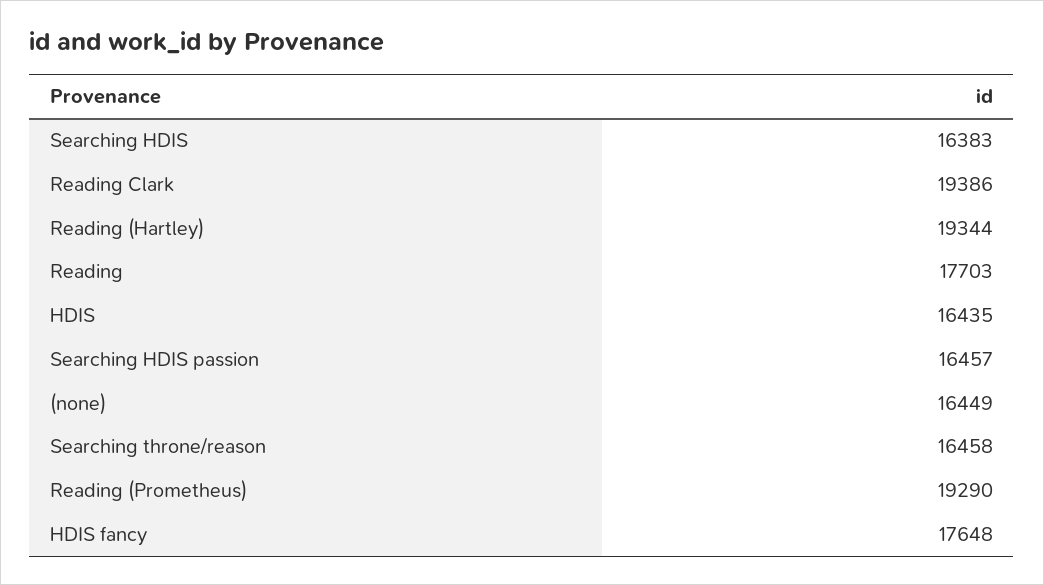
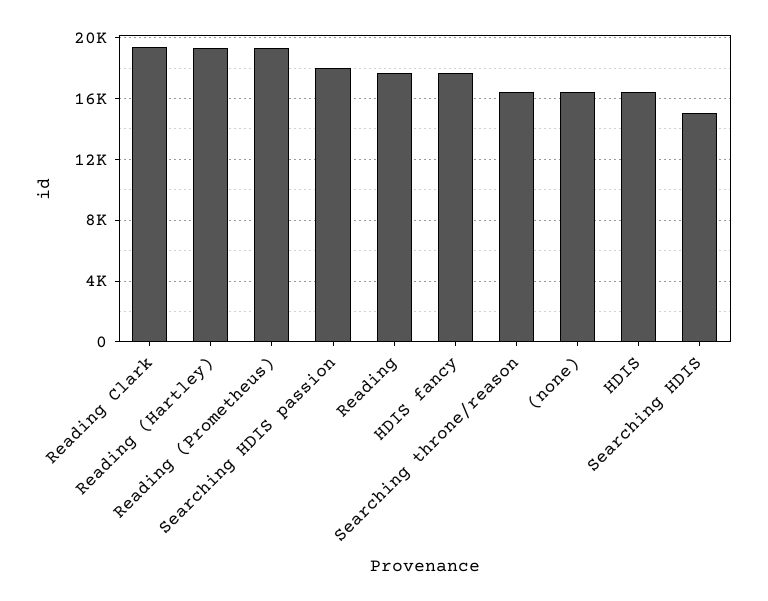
Searching HDIS: 16383 -> 15000
Searching HDIS passion: 16457 -> 18000

